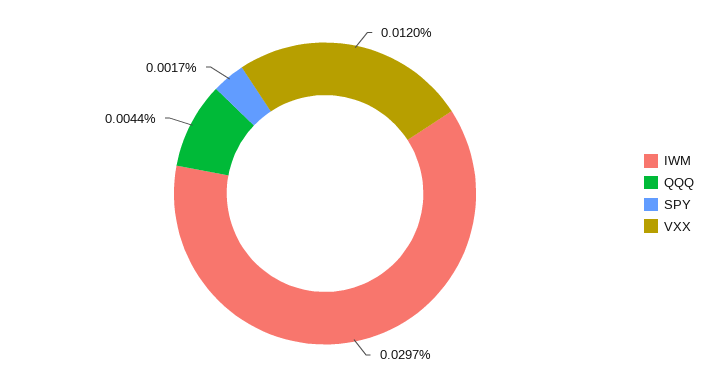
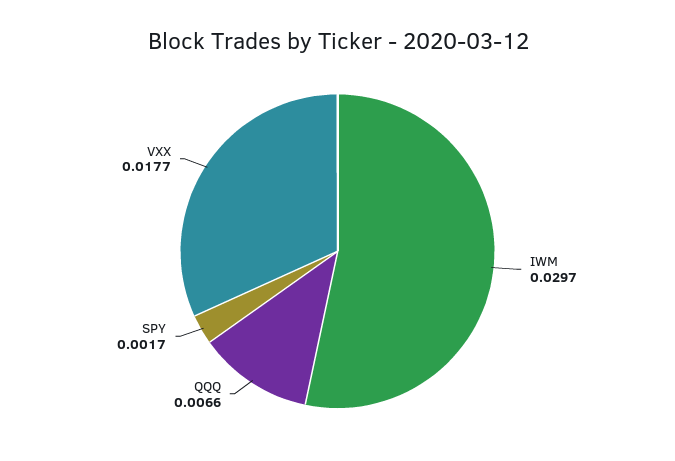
QQQ: 0.0044 -> 0.0066
VXX: 0.012 -> 0.0177

